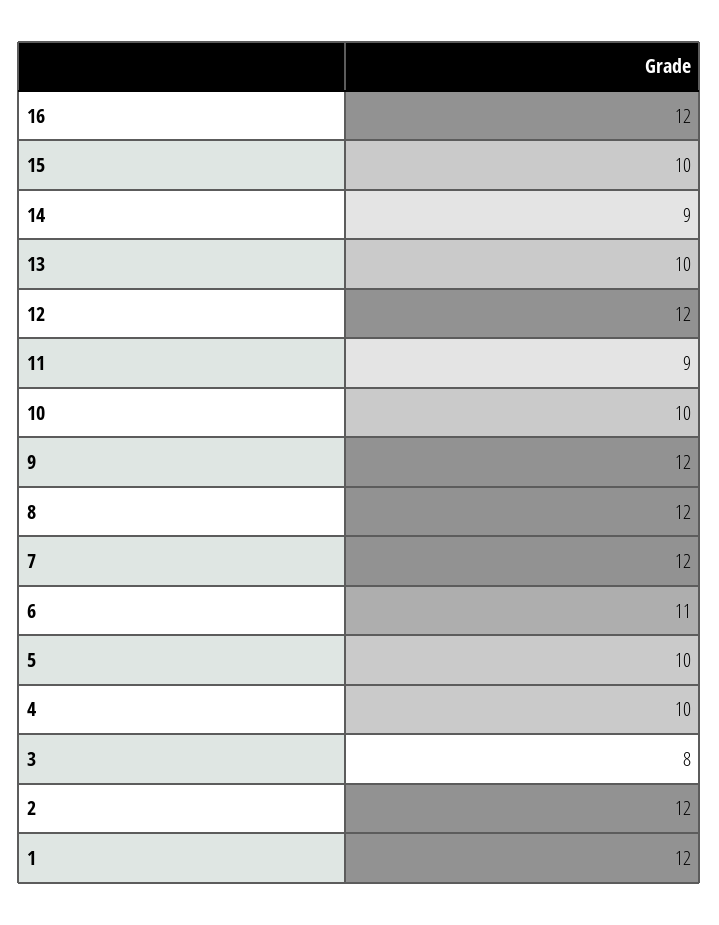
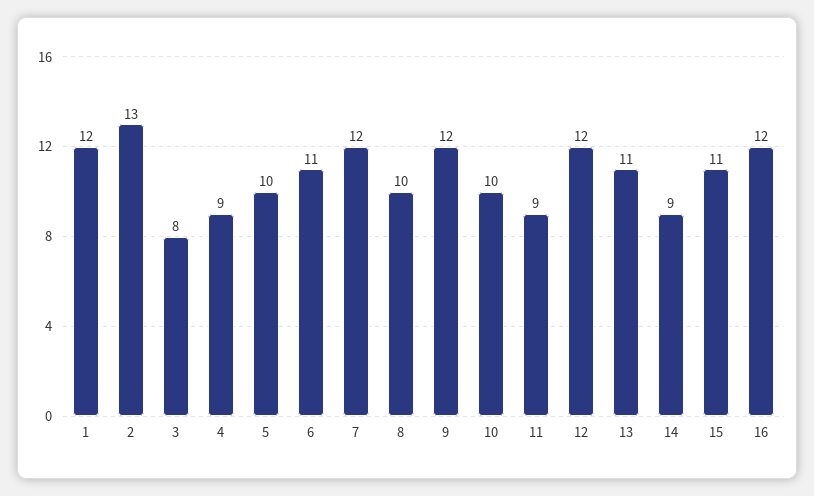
15: 10 -> 11
13: 10 -> 11
8: 12 -> 10
4: 10 -> 9
2: 12 -> 13

